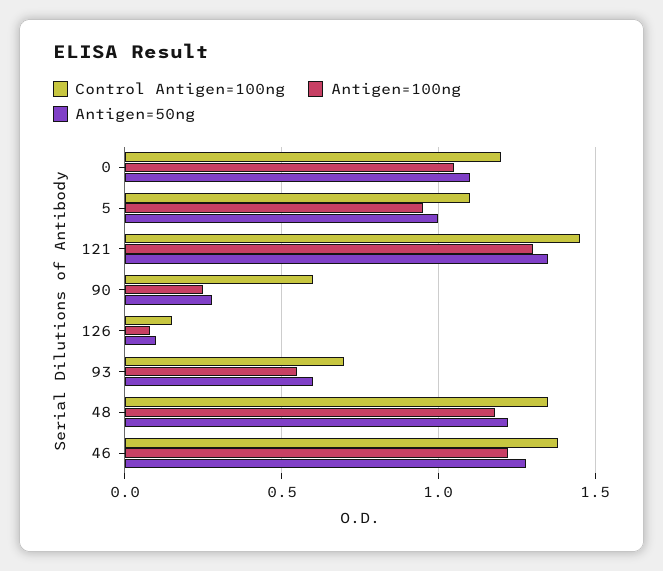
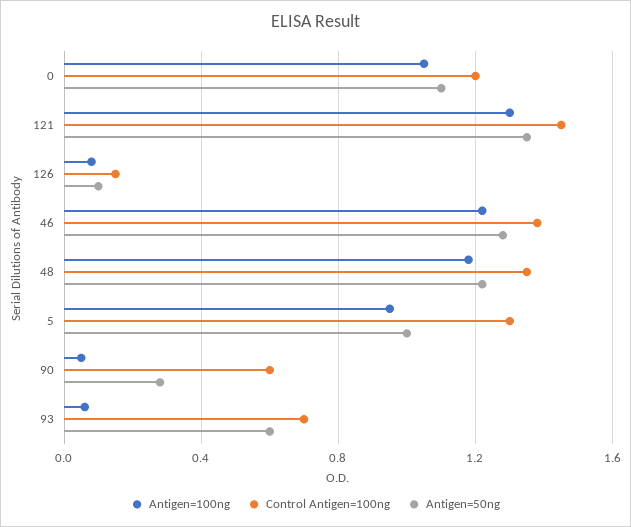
Control Antigen=100ng, 5: 1.1 -> 1.3
Antigen=100ng, 90: 0.25 -> 0.05
Antigen=100ng, 93: 0.55 -> 0.05

